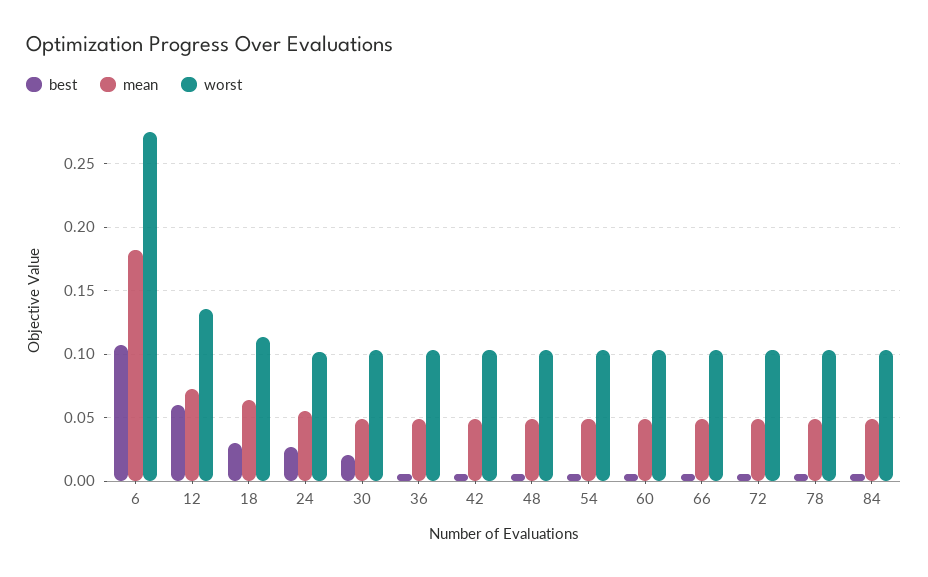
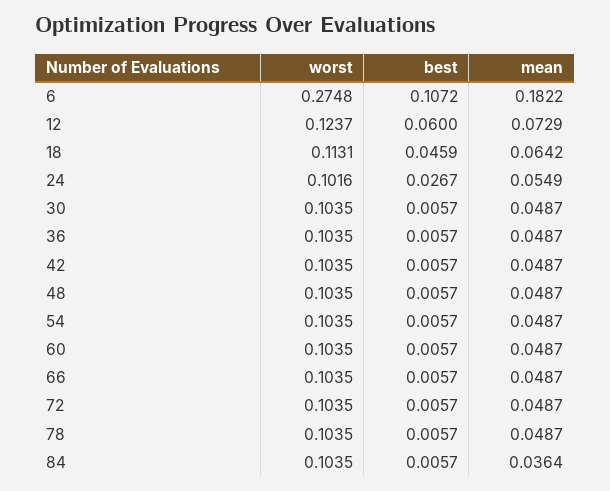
worst, 12: 0.135 -> 0.1237
best, 18: 0.03 -> 0.0459
best, 30: 0.02 -> 0.0057
mean, 84: 0.05 -> 0.0364

